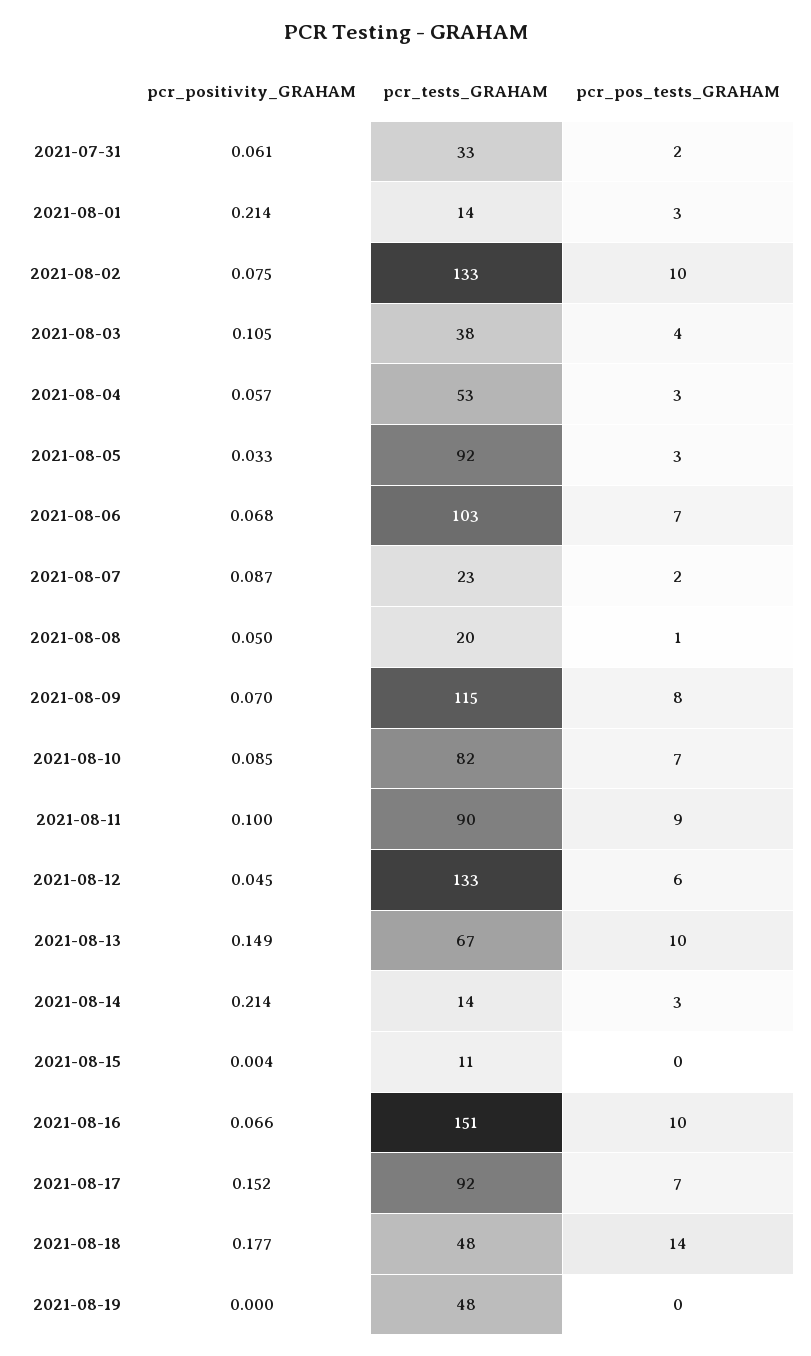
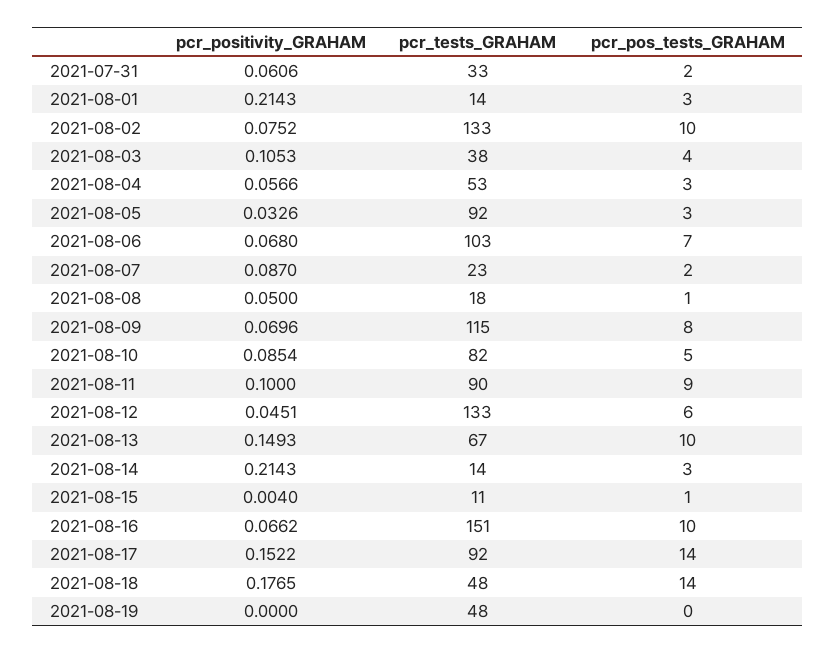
pcr_tests_GRAHAM, 2021-08-08: 20 -> 18
pcr_pos_tests_GRAHAM, 2021-08-10: 7 -> 5
pcr_pos_tests_GRAHAM, 2021-08-15: 0 -> 1
pcr_pos_tests_GRAHAM, 2021-08-17: 7 -> 14

